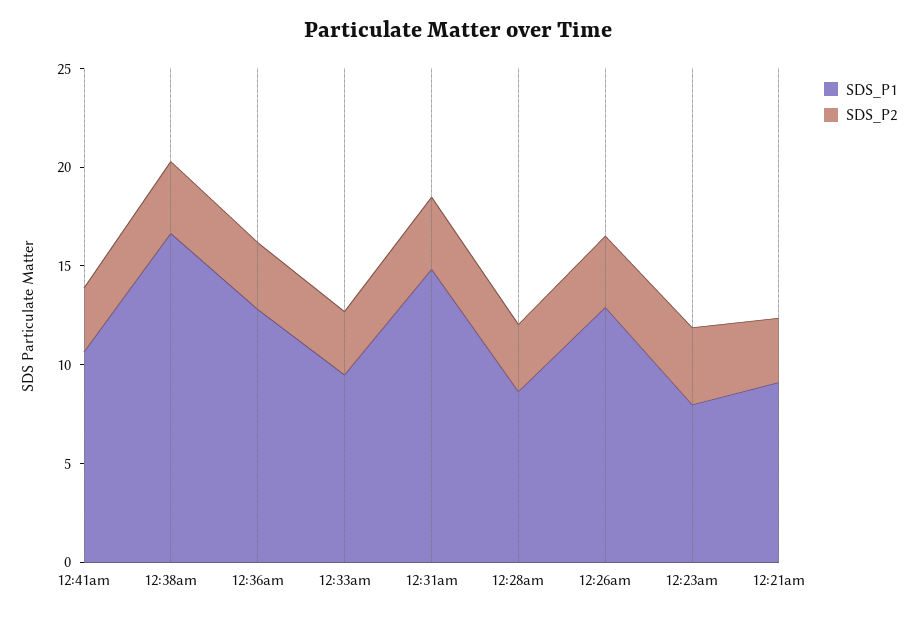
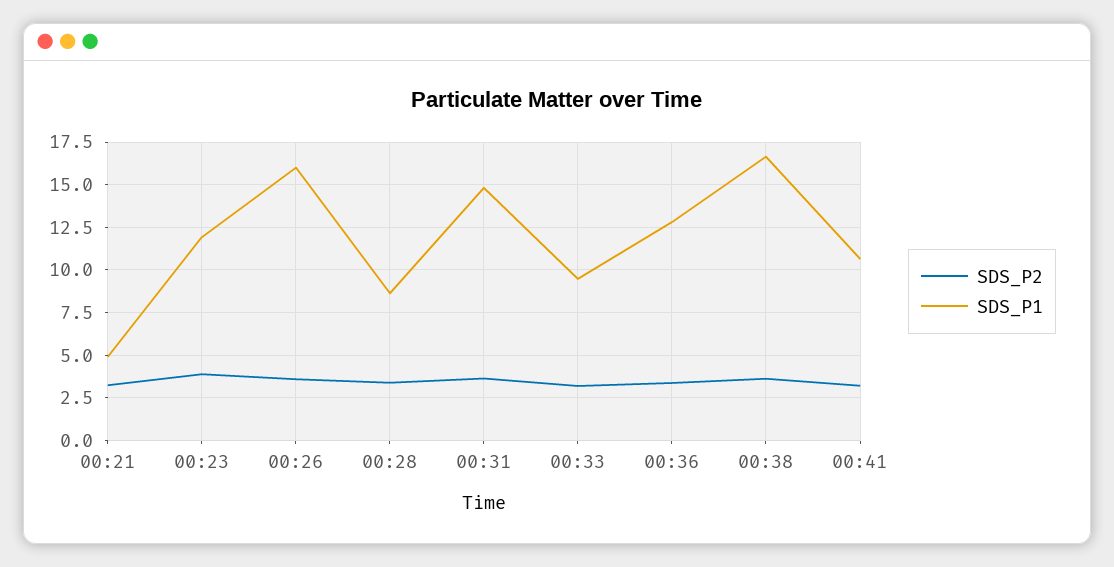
SDS_P1, 12:26am: 13 -> 16
SDS_P1, 12:23am: 8 -> 12
SDS_P1, 12:21am: 9 -> 5

